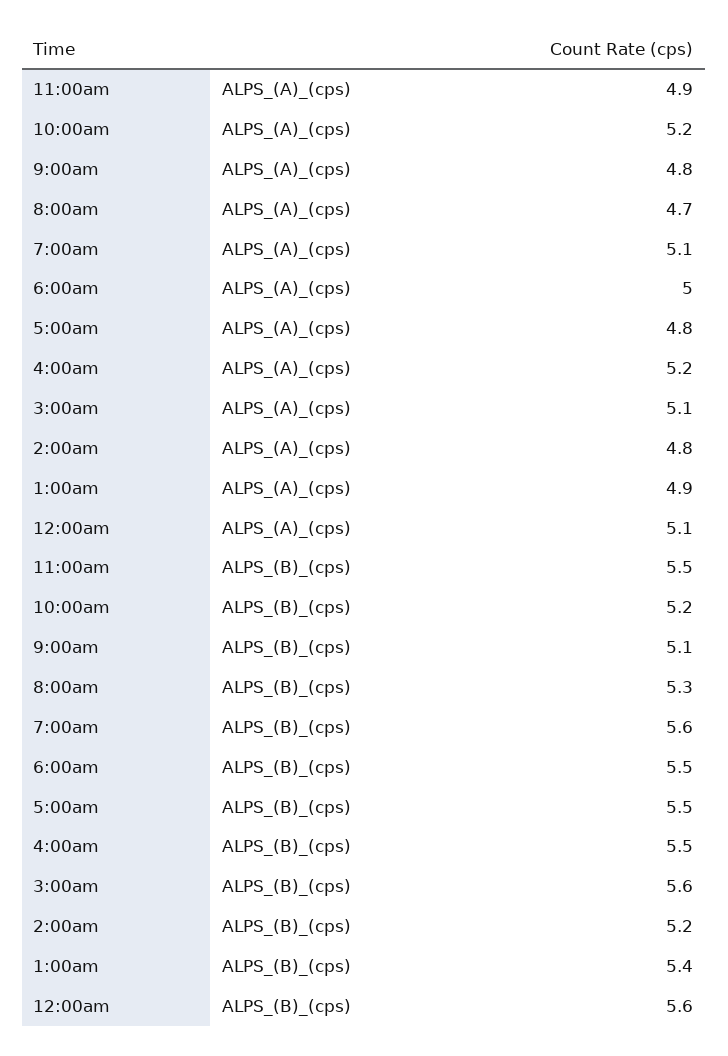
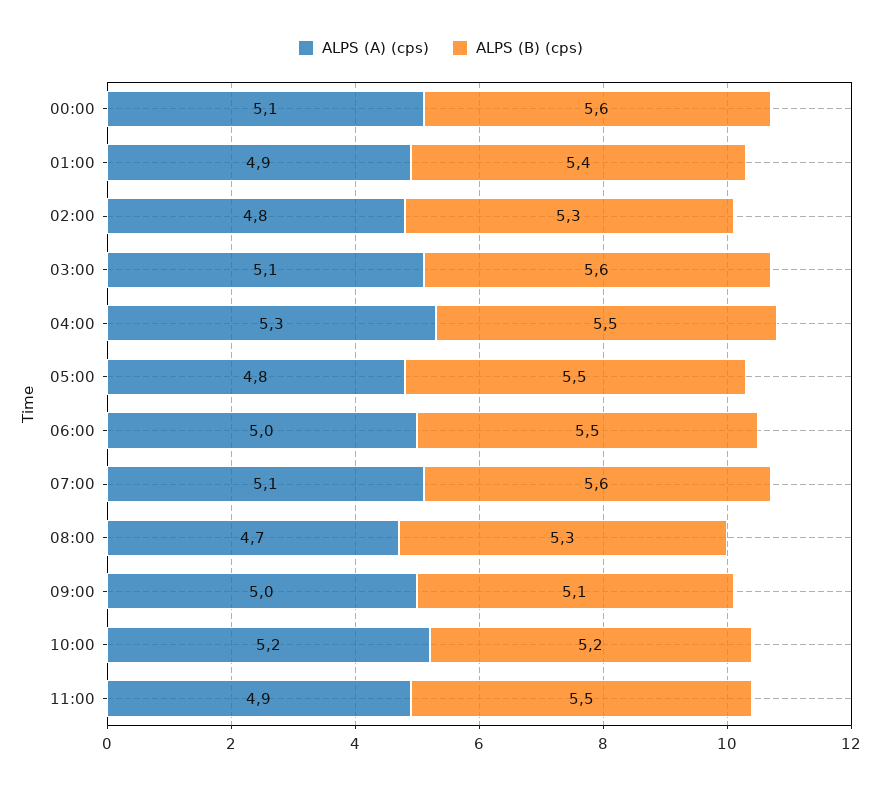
ALPS_(A)_(cps), 9:00am: 4.8 -> 5
ALPS_(A)_(cps), 4:00am: 5.2 -> 5.3
ALPS_(B)_(cps), 2:00am: 5.2 -> 5.3

